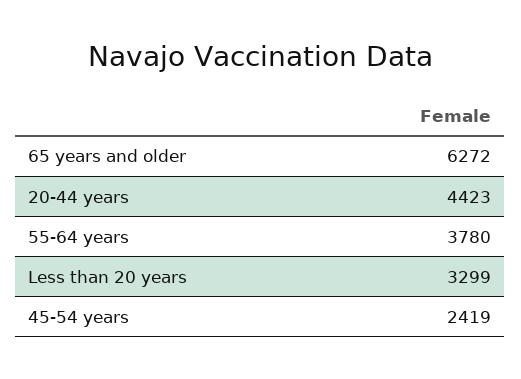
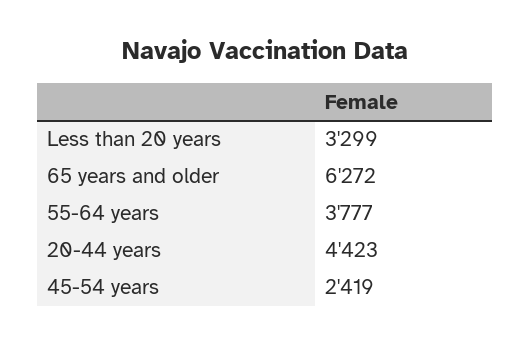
55-64 years: 3780 -> 3777

